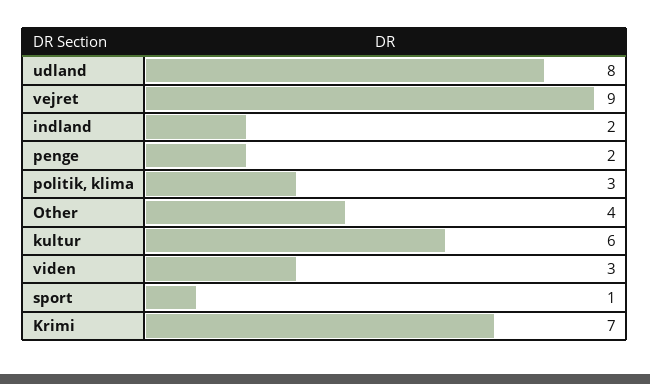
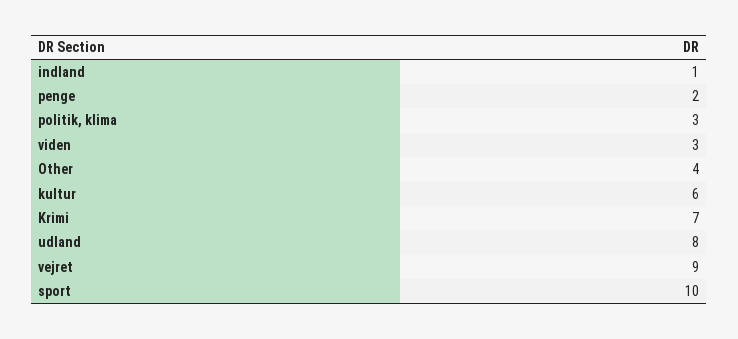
indland: 2 -> 1
sport: 1 -> 10

